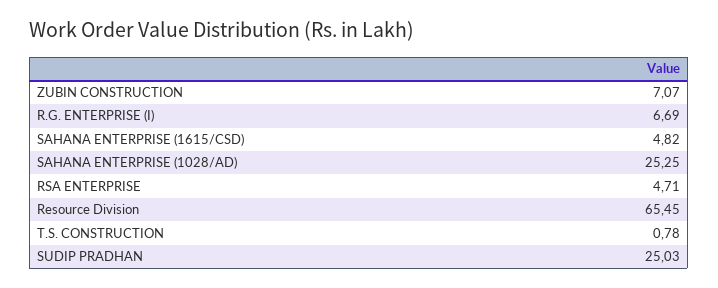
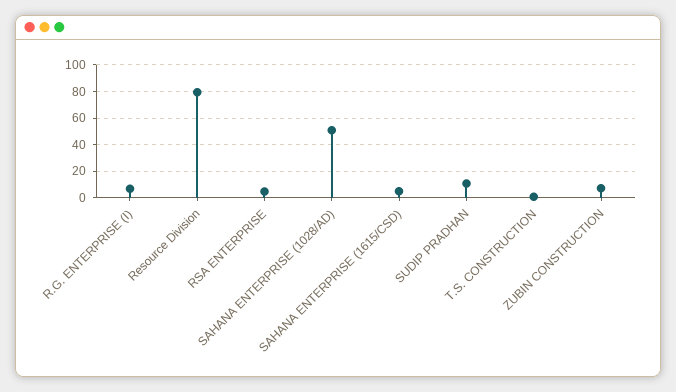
SAHANA ENTERPRISE (1028/AD): 25.25 -> 50
Resource Division: 65.45 -> 80
SUDIP PRADHAN: 25.03 -> 10

